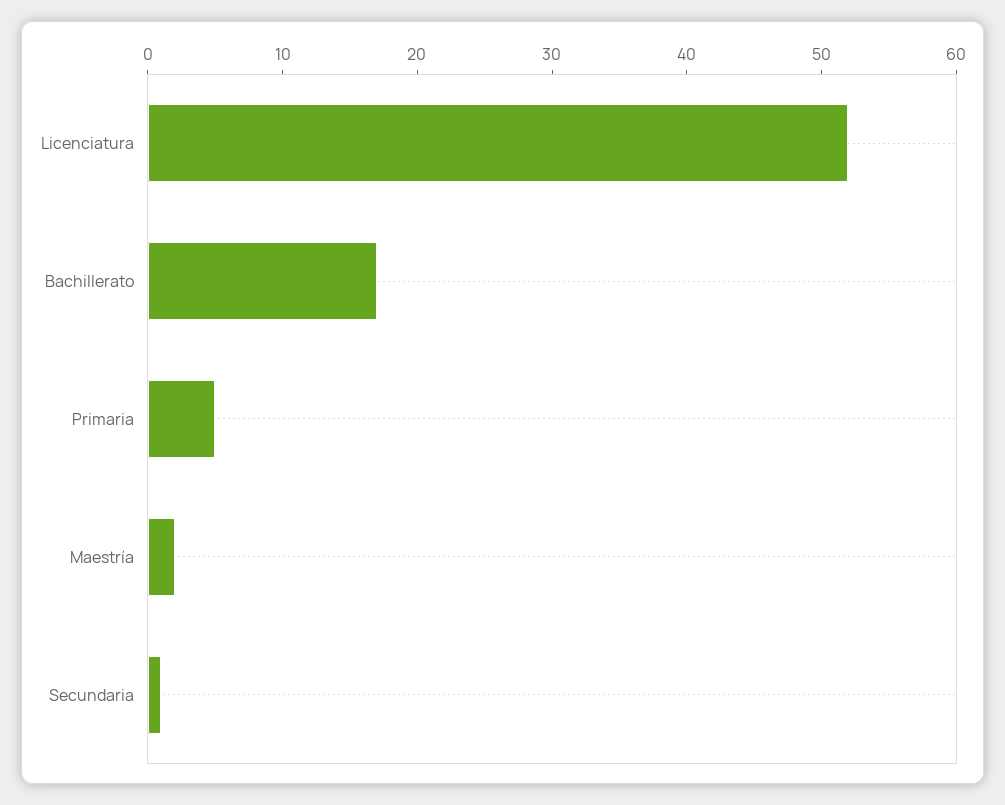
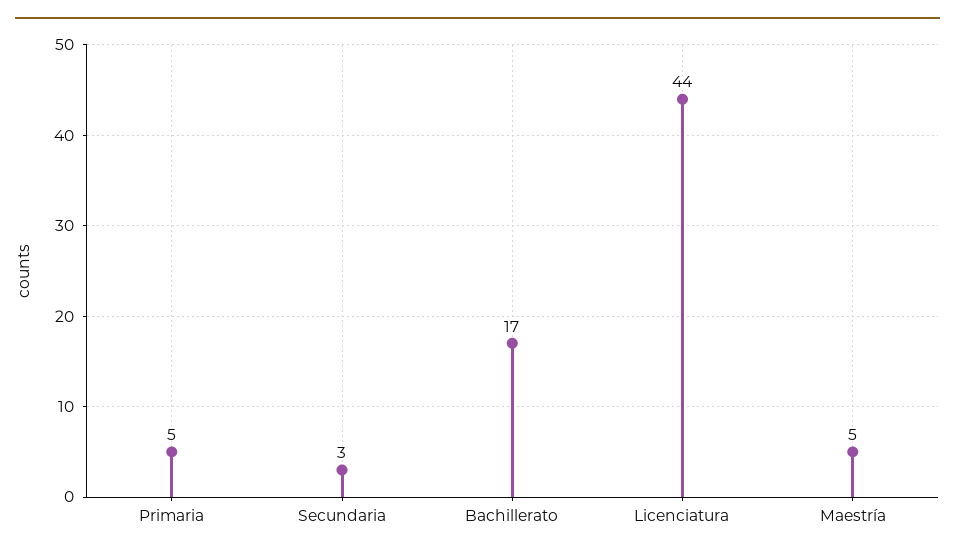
Licenciatura: 52 -> 44
Maestría: 2 -> 5
Secundaria: 1 -> 3

